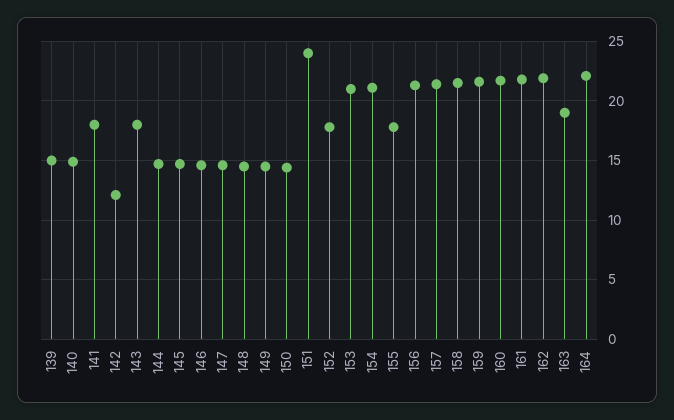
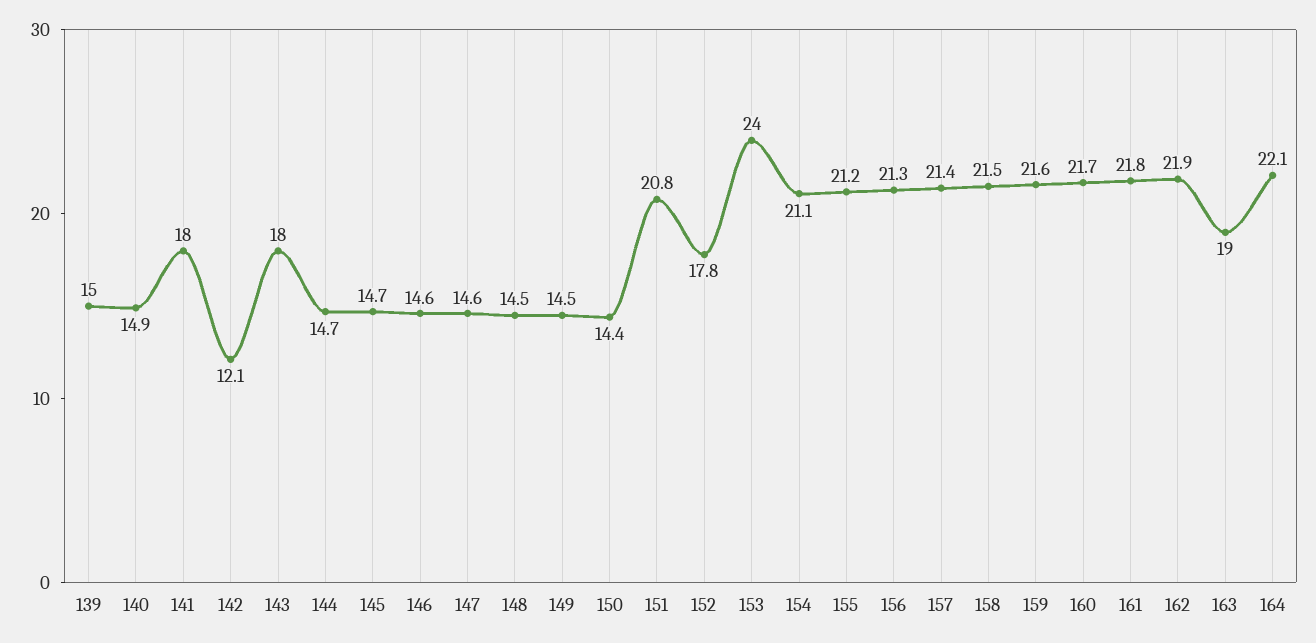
151: 24 -> 20.8
153: 21 -> 24
155: 18 -> 21.2

